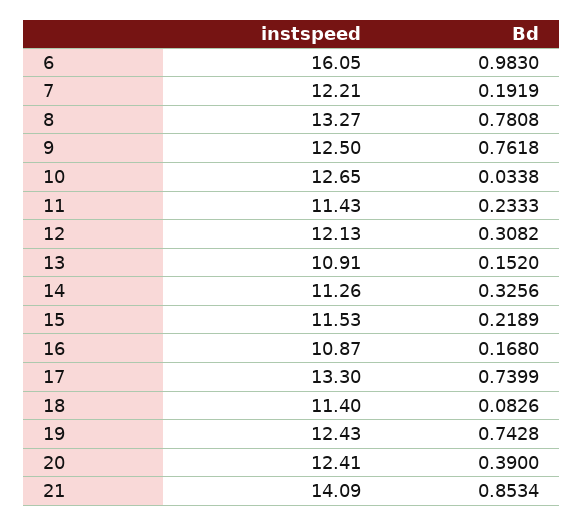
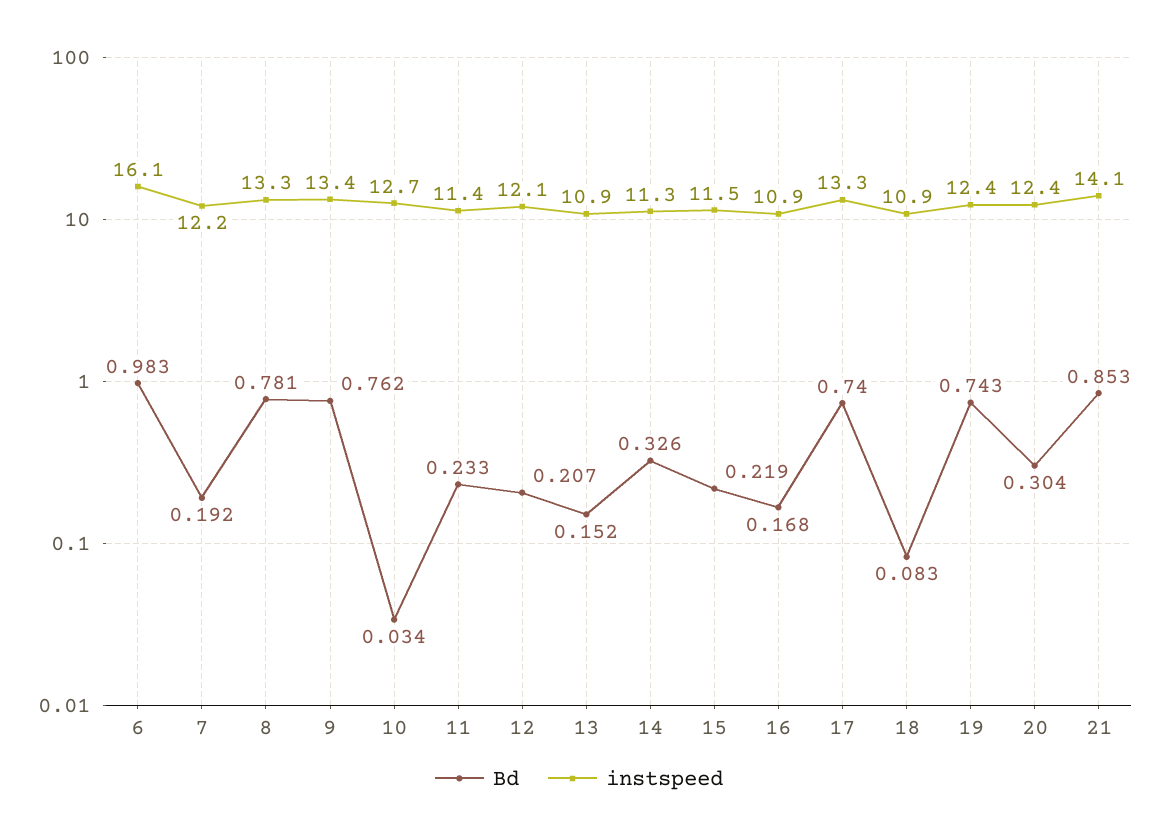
instspeed, 9: 12.5 -> 13.4
Bd, 12: 0.3082 -> 0.207
instspeed, 18: 11.4 -> 10.9
Bd, 20: 0.39 -> 0.304

